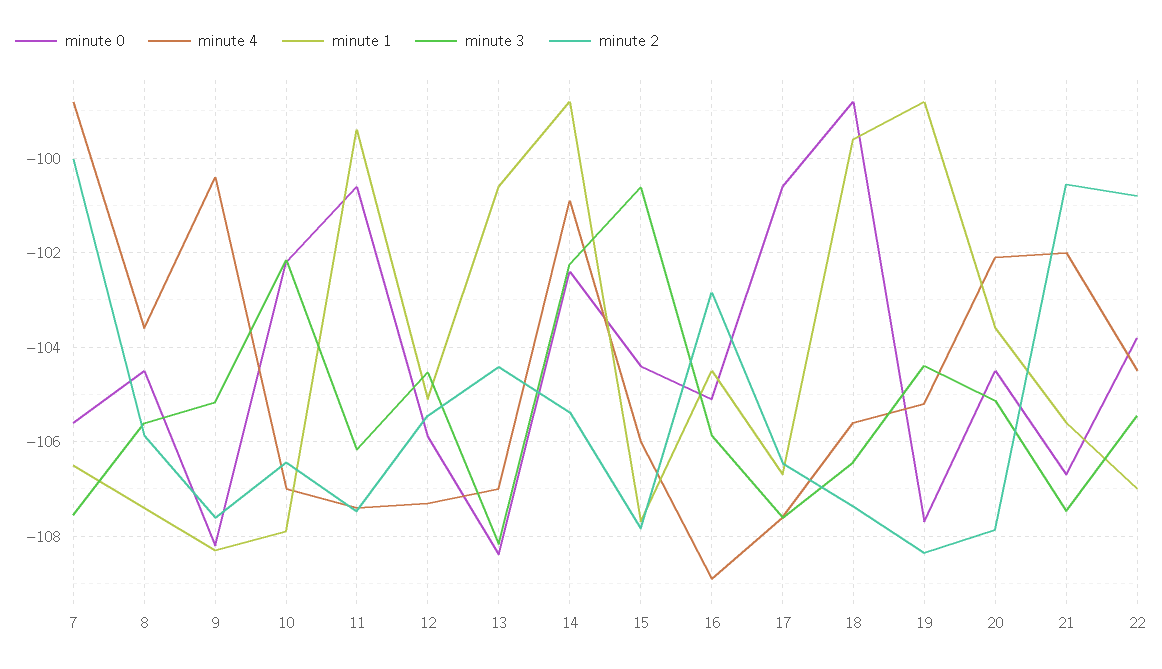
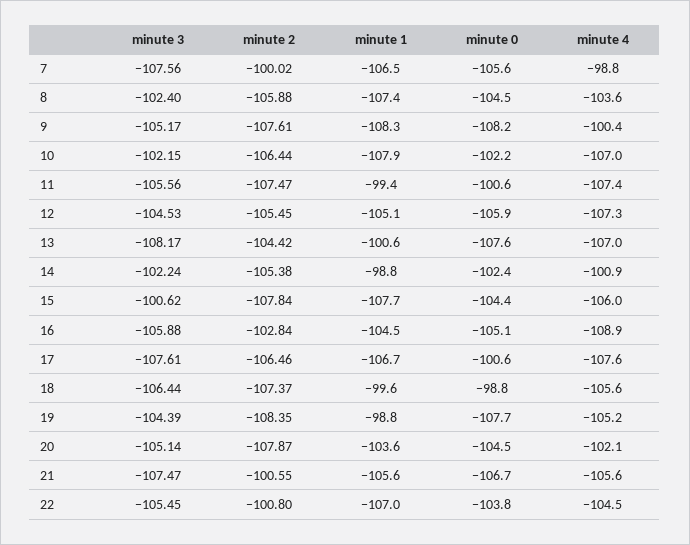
minute 3, 8: -105.6 -> -102.4
minute 3, 11: -106.2 -> -105.56
minute 0, 13: -108.4 -> -107.6
minute 4, 21: -102 -> -105.6

